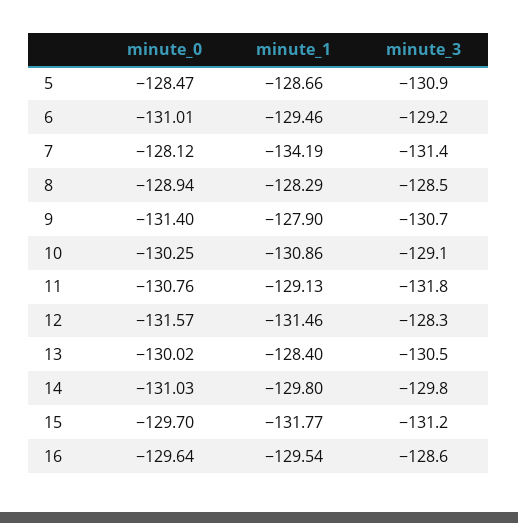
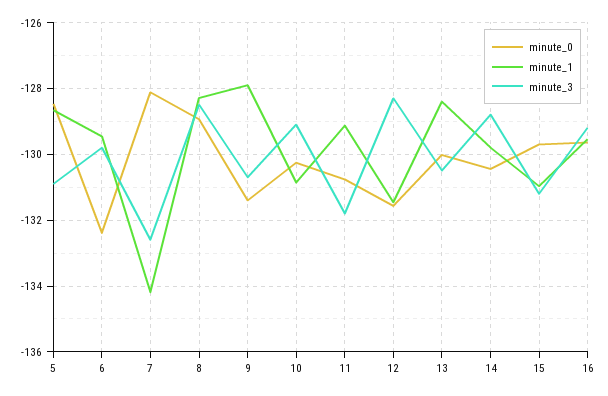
minute_0, 6: -131.01 -> -132.4
minute_3, 6: -129.2 -> -129.8
minute_3, 7: -131.4 -> -132.6
minute_0, 14: -131.03 -> -130.4
minute_3, 14: -129.8 -> -128.8
minute_1, 15: -131.77 -> -131
minute_3, 16: -128.6 -> -129.2

